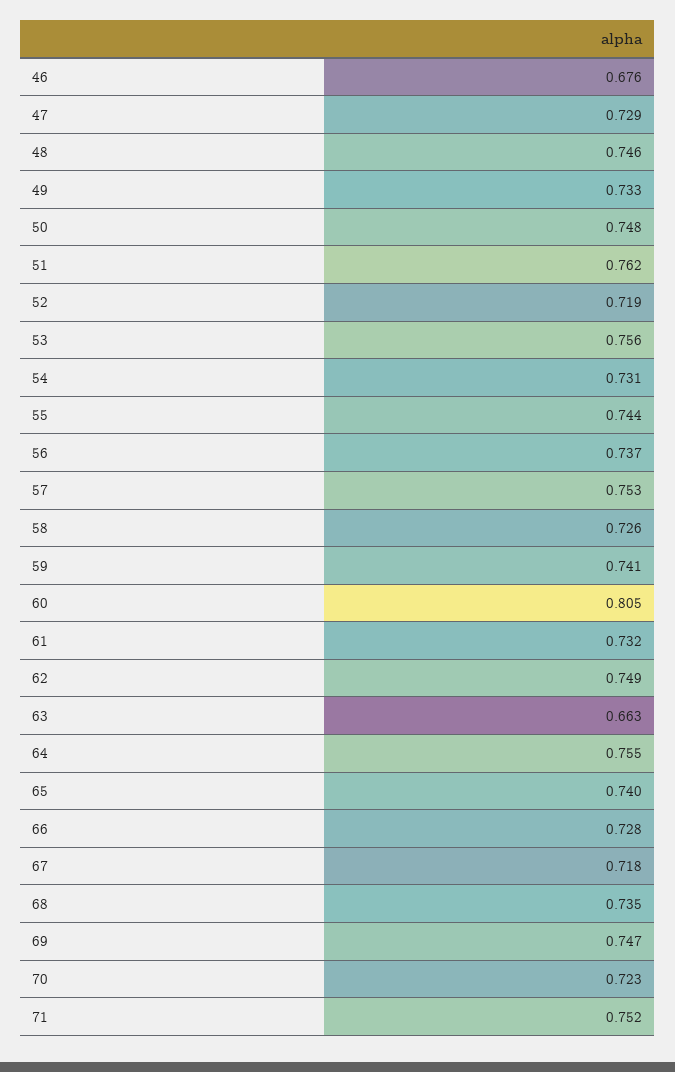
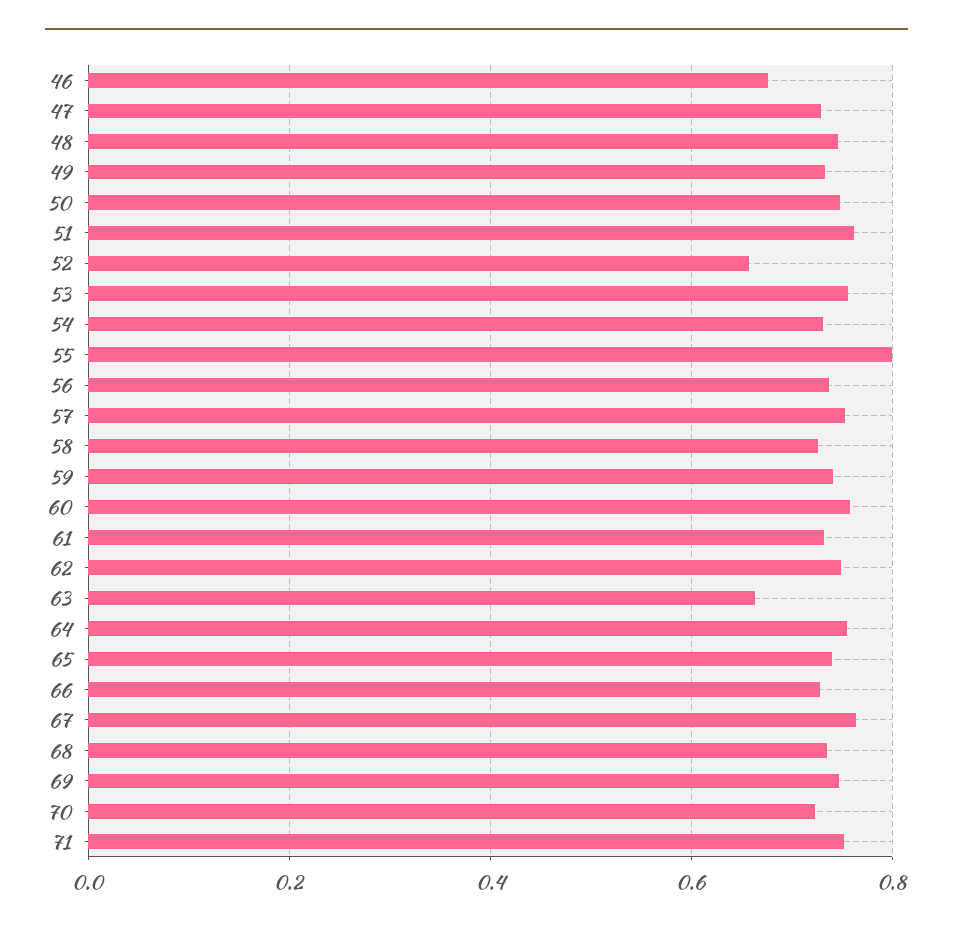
52: 0.719 -> 0.66
55: 0.744 -> 0.8
60: 0.805 -> 0.76
67: 0.718 -> 0.76

